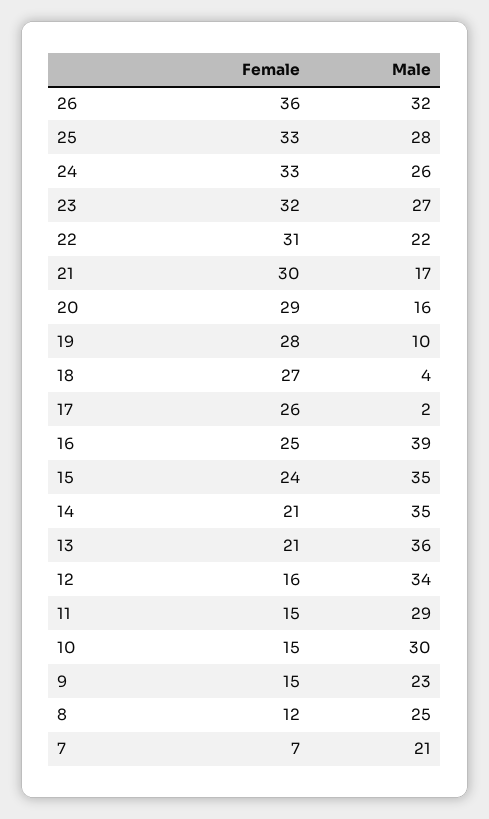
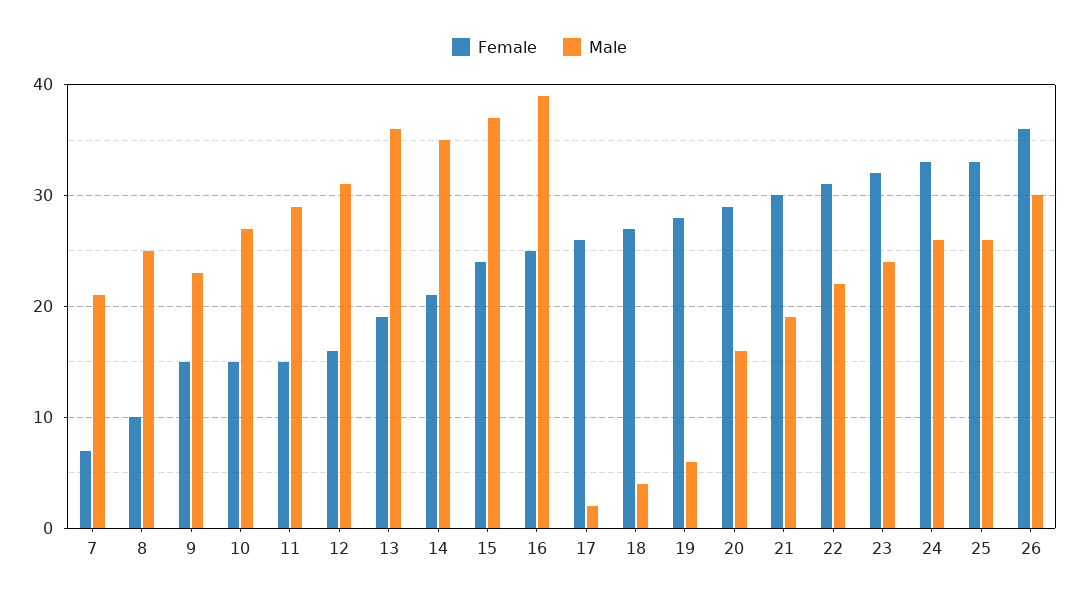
Male, 26: 32 -> 30
Male, 25: 28 -> 26
Male, 23: 27 -> 24
Male, 21: 17 -> 19
Male, 19: 10 -> 6
Male, 15: 35 -> 37
Female, 13: 21 -> 19
Male, 12: 34 -> 31
Male, 10: 30 -> 27
Female, 8: 12 -> 10

